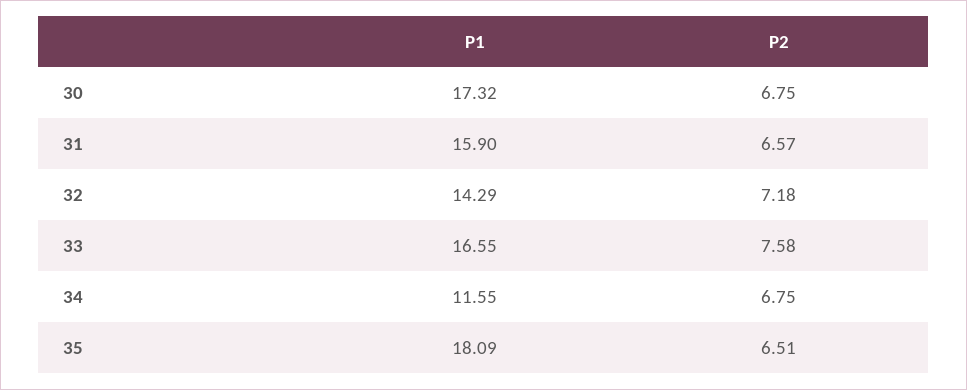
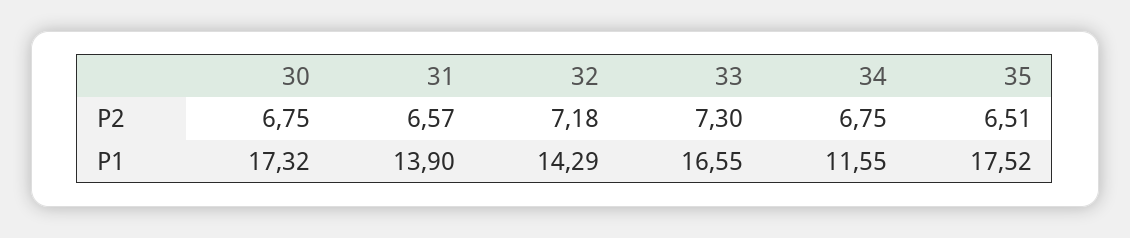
P1, 31: 15.9 -> 13.9
P2, 33: 7.58 -> 7.3
P1, 35: 18.09 -> 17.52

